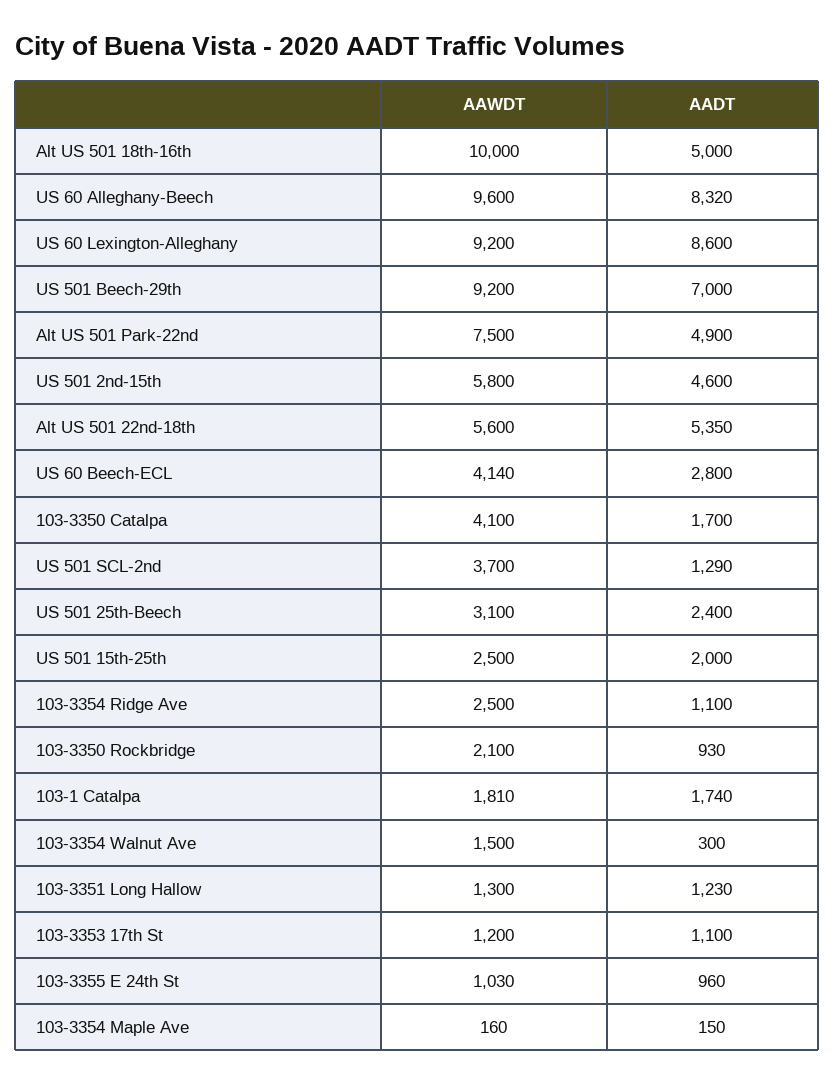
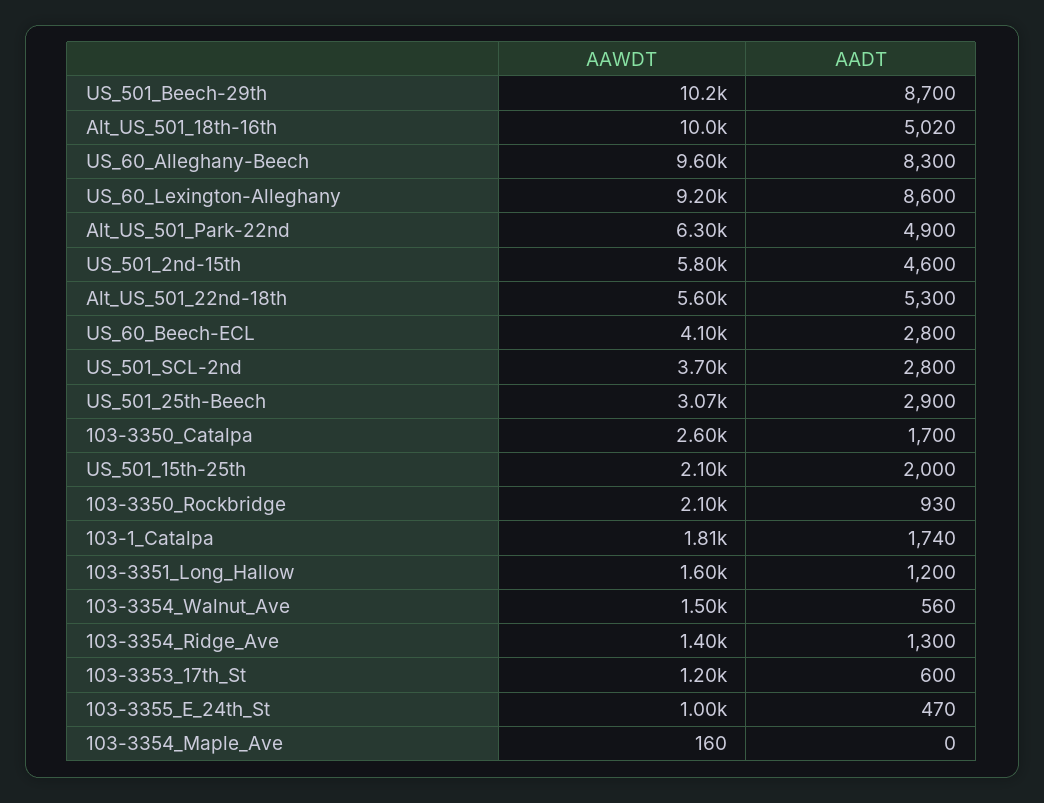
AADT, Alt US 501 18th-16th: 5000 -> 5020
AADT, US 60 Alleghany-Beech: 8320 -> 8300
AAWDT, US 501 Beech-29th: 9200 -> 10200
AADT, US 501 Beech-29th: 7000 -> 8700
AAWDT, Alt US 501 Park-22nd: 7500 -> 6300
AADT, Alt US 501 22nd-18th: 5350 -> 5300
AAWDT, US 60 Beech-ECL: 4140 -> 4100
AAWDT, 103-3350 Catalpa: 4100 -> 2600
AADT, US 501 SCL-2nd: 1290 -> 2800
AAWDT, US 501 25th-Beech: 3100 -> 3070
AADT, US 501 25th-Beech: 2400 -> 2900
AAWDT, US 501 15th-25th: 2500 -> 2100
AAWDT, 103-3354 Ridge Ave: 2500 -> 1400
AADT, 103-3354 Ridge Ave: 1100 -> 1300
AADT, 103-3354 Walnut Ave: 300 -> 560
AAWDT, 103-3351 Long Hallow: 1300 -> 1600
AADT, 103-3351 Long Hallow: 1230 -> 1200
AADT, 103-3353 17th St: 1100 -> 600
AAWDT, 103-3355 E 24th St: 1030 -> 1000
AADT, 103-3355 E 24th St: 960 -> 470
AADT, 103-3354 Maple Ave: 150 -> 0

